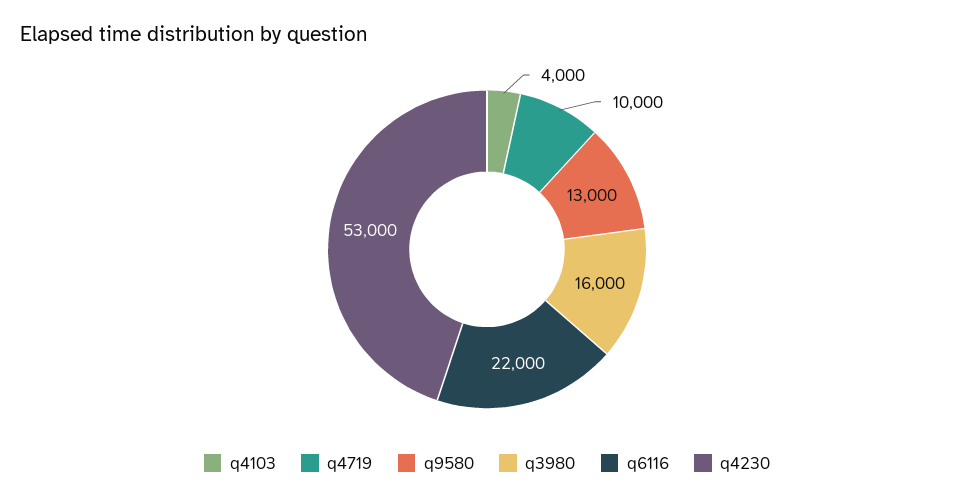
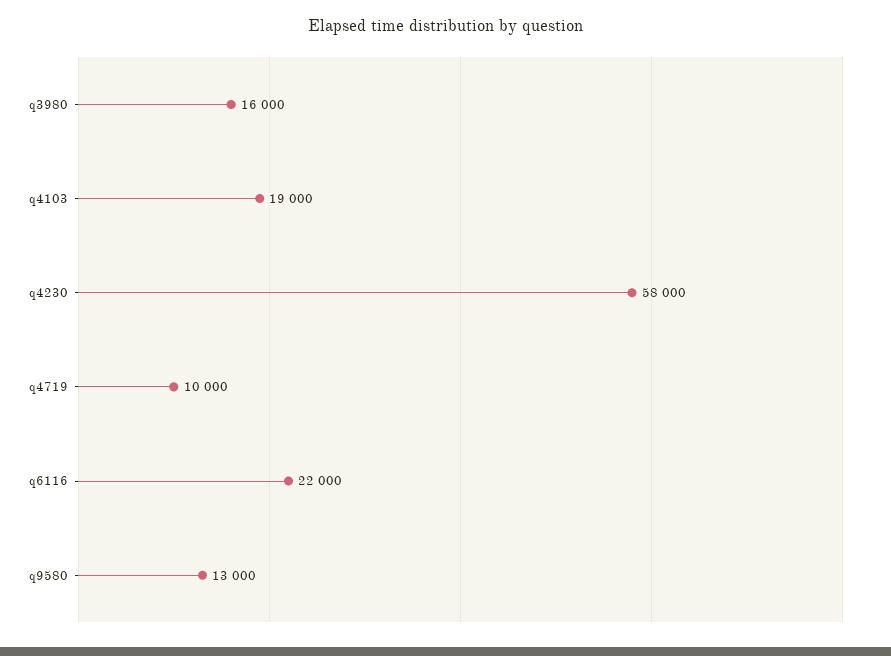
q4103: 4000 -> 19000
q4230: 53000 -> 58000

